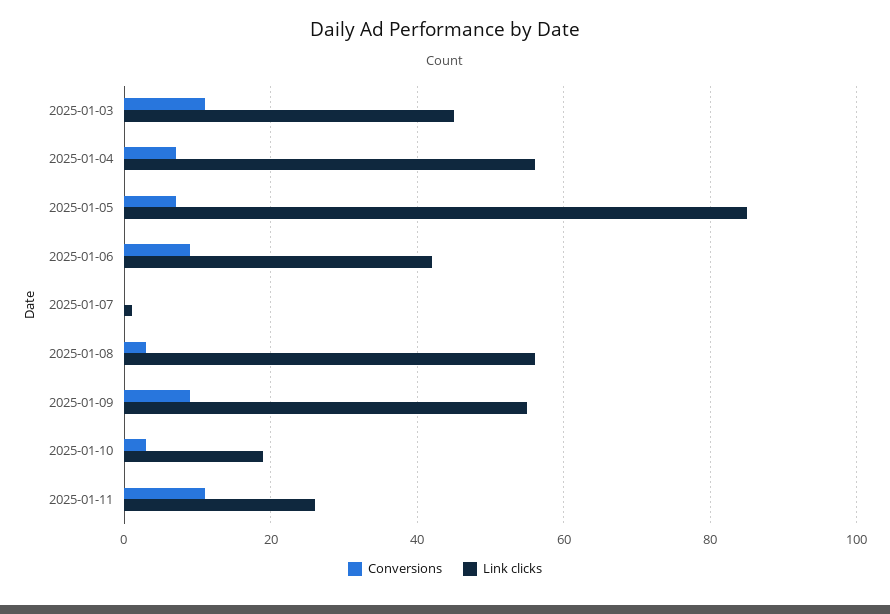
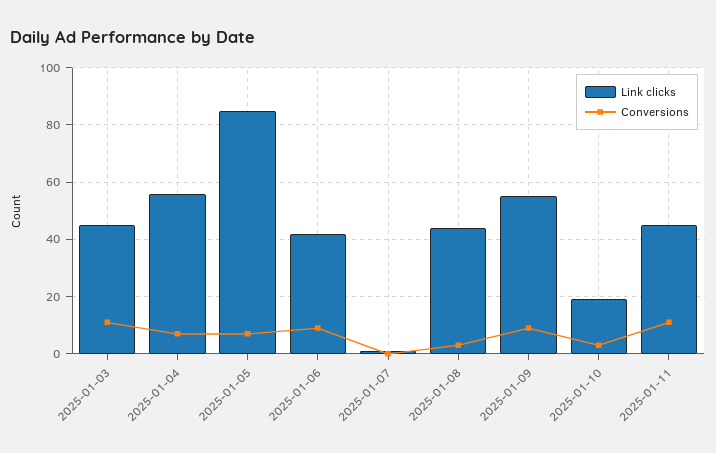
Link clicks, 2025-01-08: 55 -> 45
Link clicks, 2025-01-11: 25 -> 45

